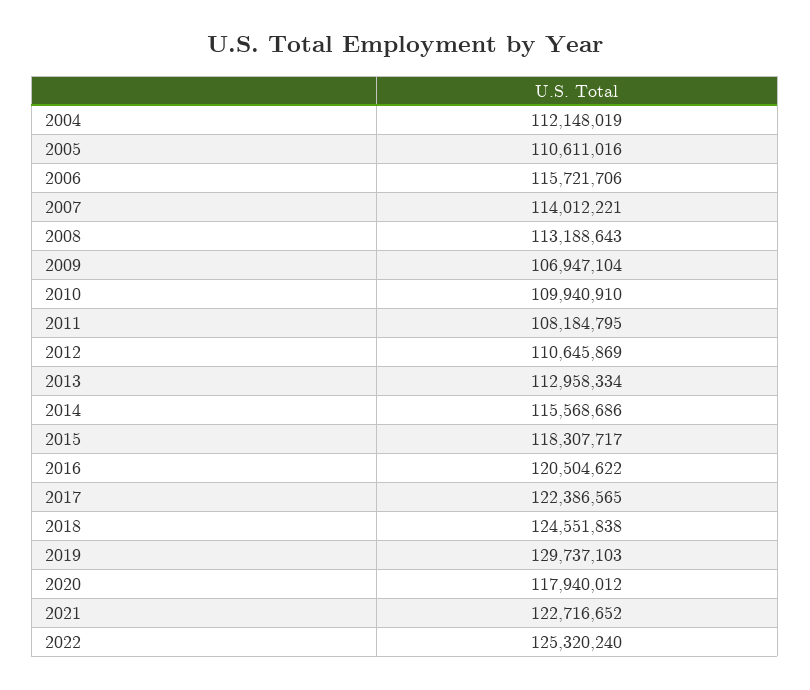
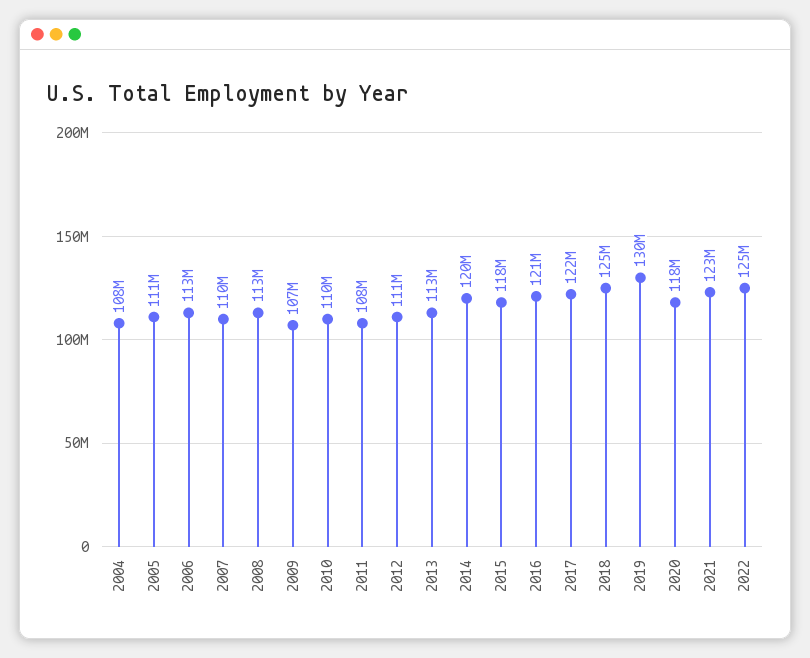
2004: 112148019 -> 108000000
2006: 115721706 -> 113000000
2007: 114012221 -> 110000000
2014: 115568686 -> 120000000

